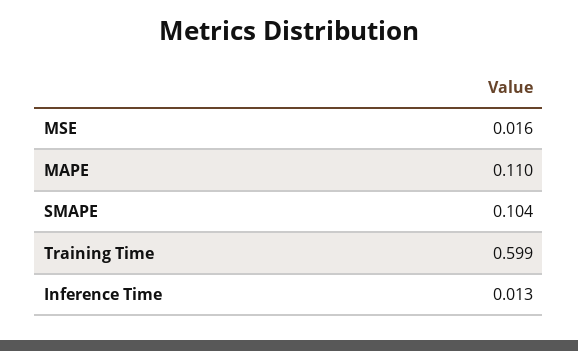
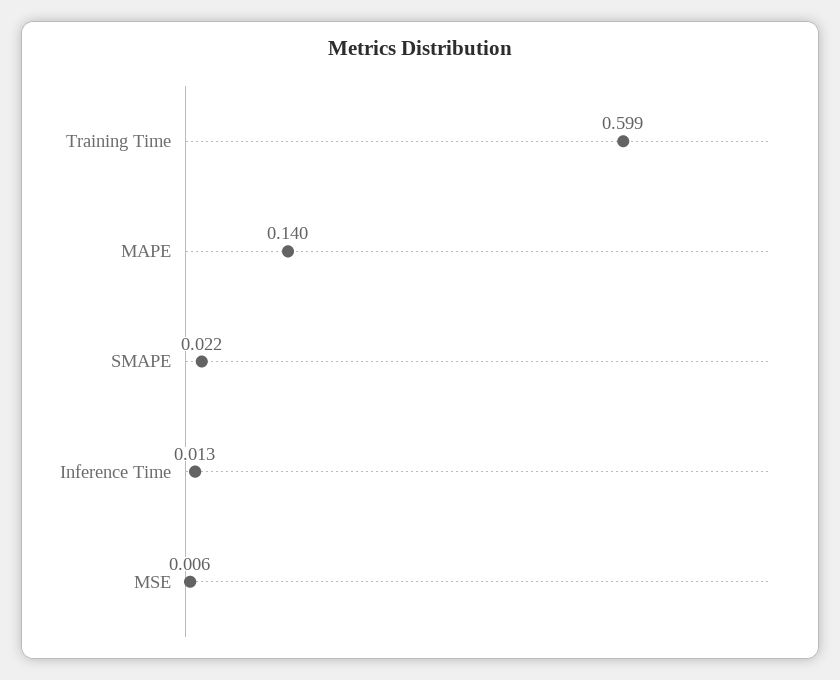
MSE: 0.016 -> 0.006
MAPE: 0.11 -> 0.14
SMAPE: 0.104 -> 0.022

